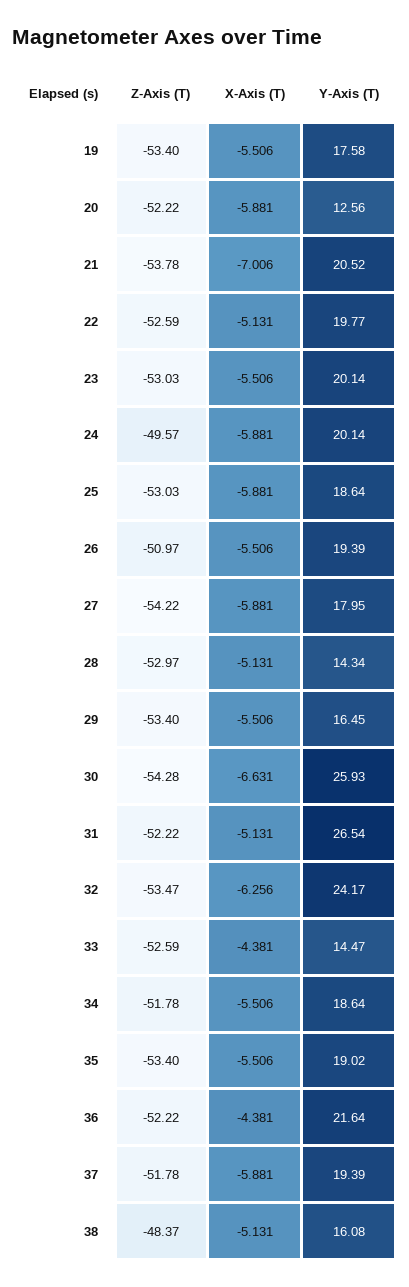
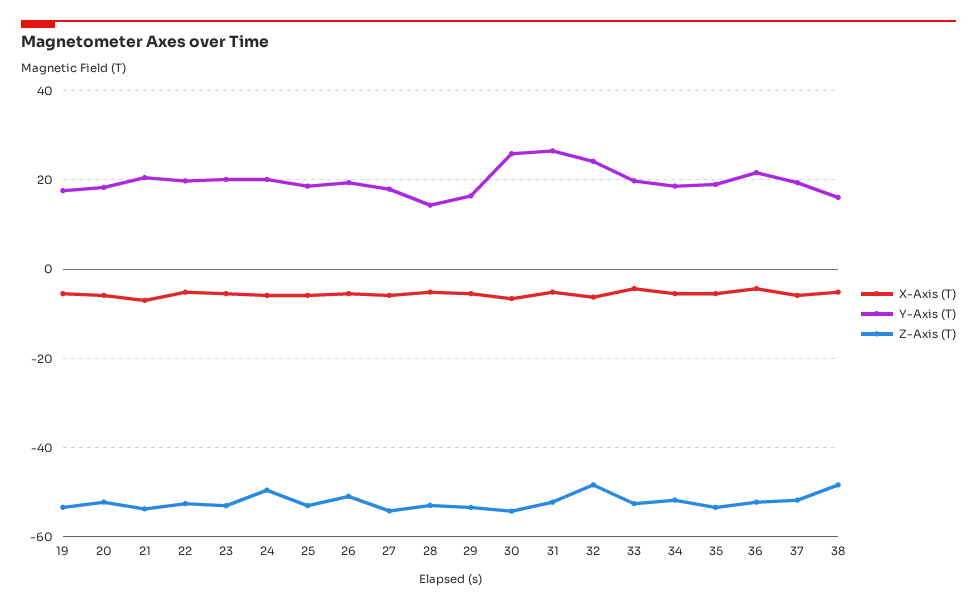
Y-Axis (T), 20: 12.56 -> 18
Z-Axis (T), 32: -53.47 -> -48
Y-Axis (T), 33: 14.47 -> 20

